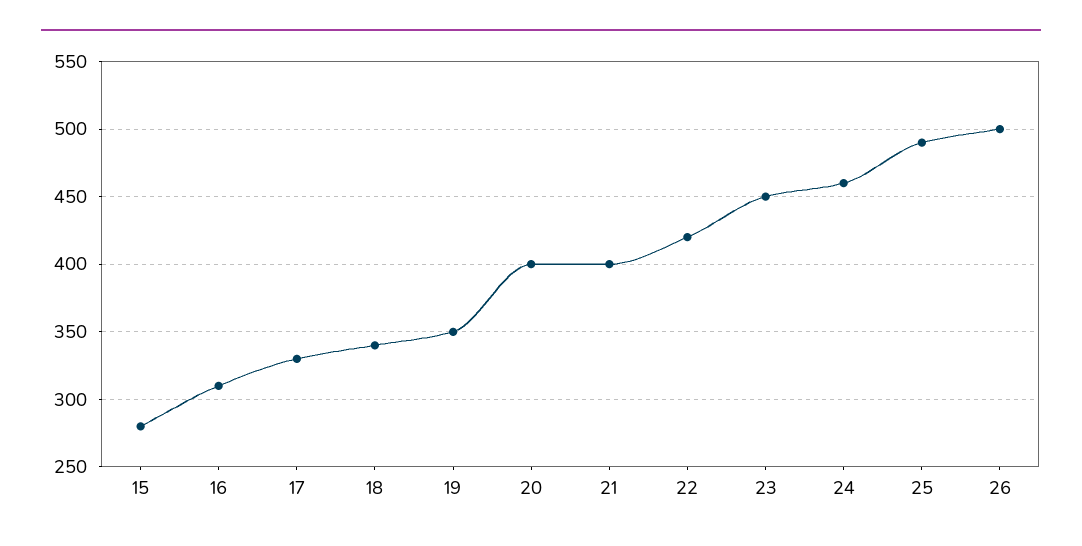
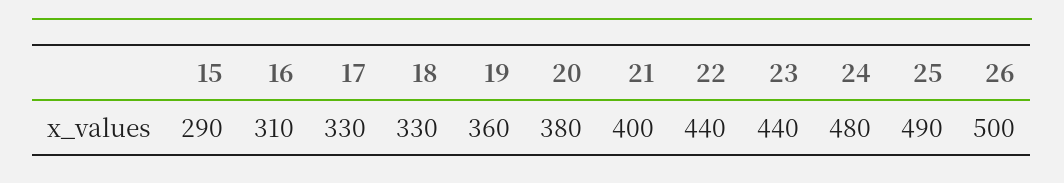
15: 280 -> 290
18: 340 -> 330
19: 350 -> 360
20: 400 -> 380
22: 420 -> 440
23: 450 -> 440
24: 460 -> 480

